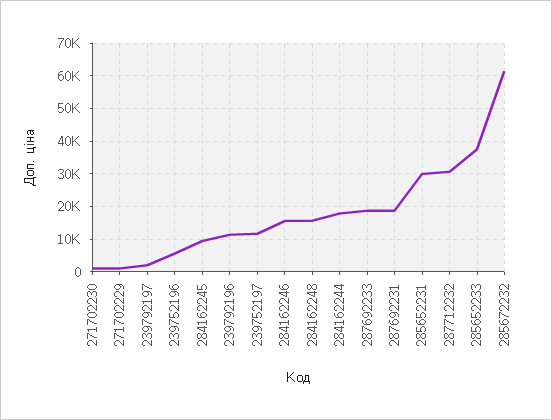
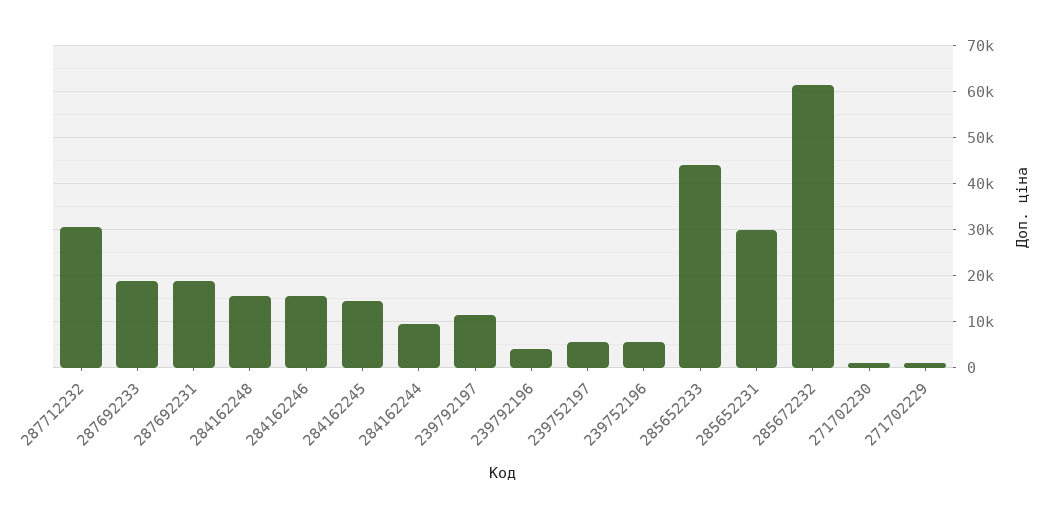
239792197: 2000 -> 12000
284162245: 10000 -> 14000
239792196: 12000 -> 4000
239752197: 12000 -> 6000
284162244: 18000 -> 10000
285652233: 38000 -> 44000

